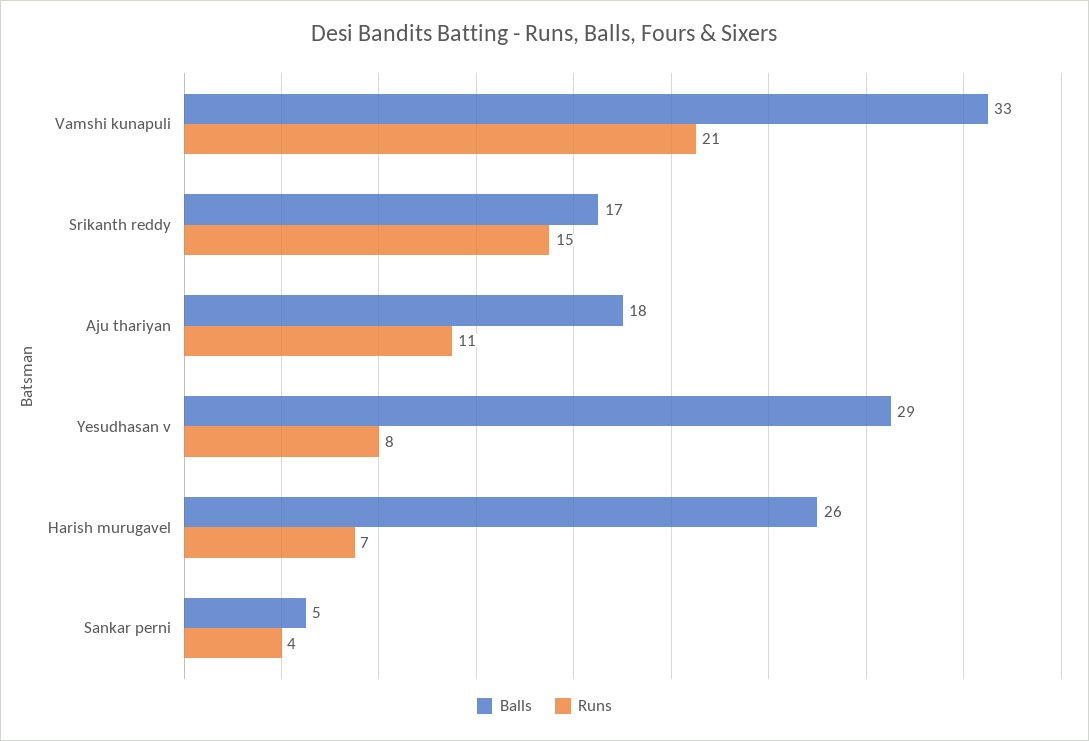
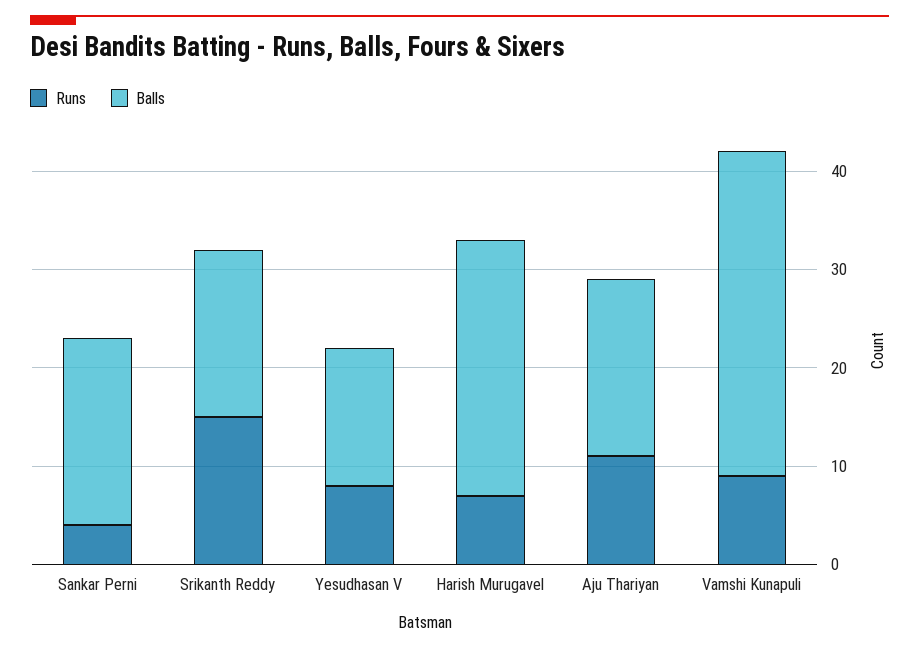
Runs, Vamshi kunapuli: 21 -> 9
Balls, Yesudhasan v: 29 -> 14
Balls, Sankar perni: 5 -> 19

